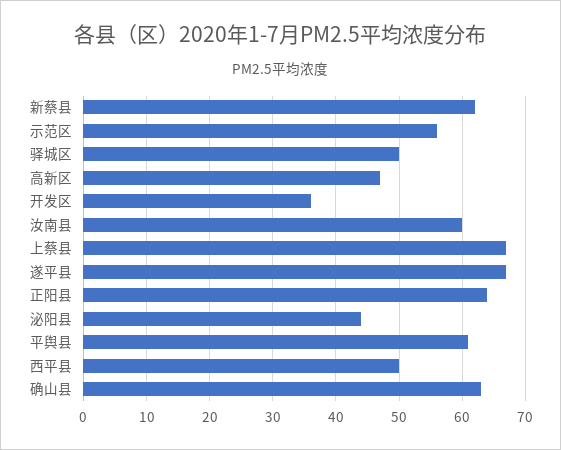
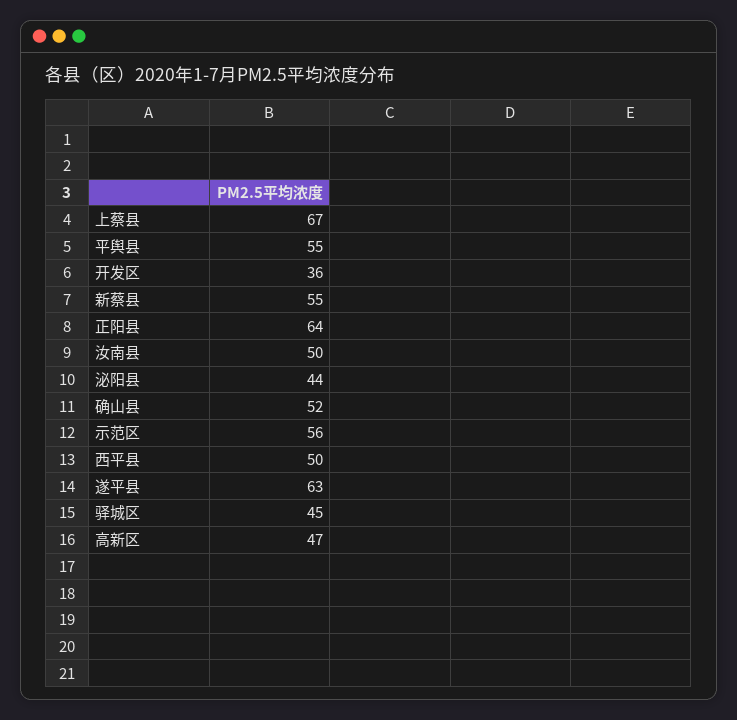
新蔡县: 62 -> 55
驿城区: 50 -> 45
汝南县: 60 -> 50
遂平县: 67 -> 63
平舆县: 61 -> 55
确山县: 63 -> 52

